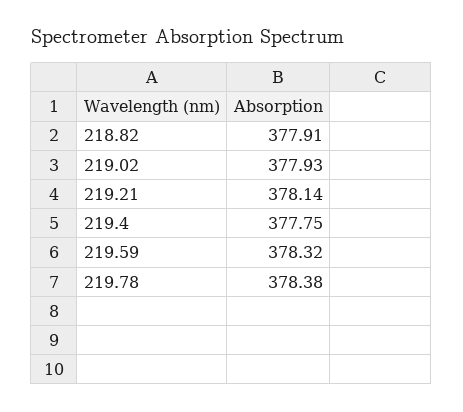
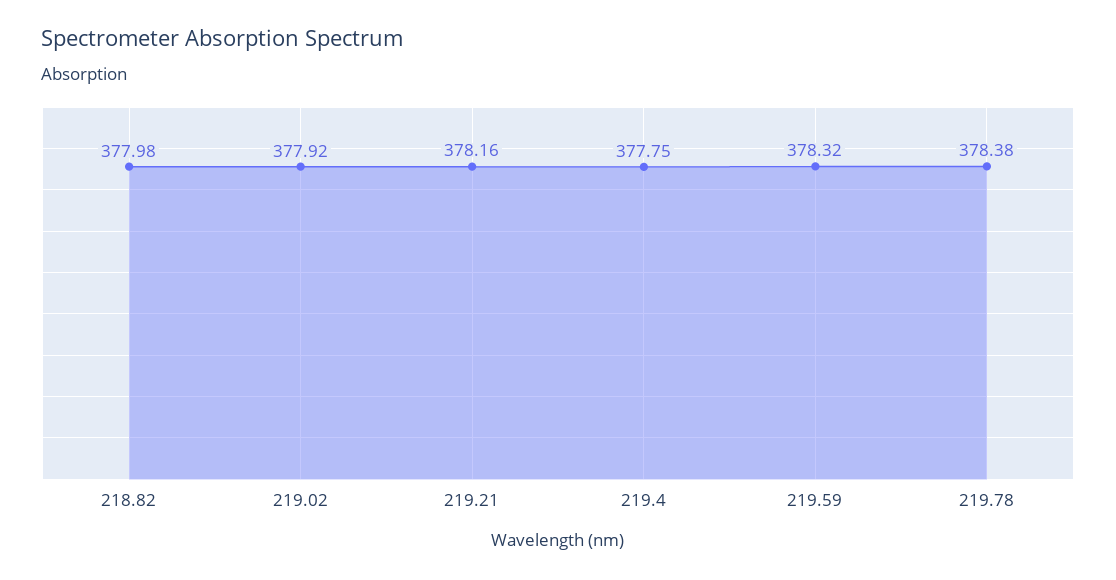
218.82: 377.91 -> 377.98
219.02: 377.93 -> 377.92
219.21: 378.14 -> 378.16

